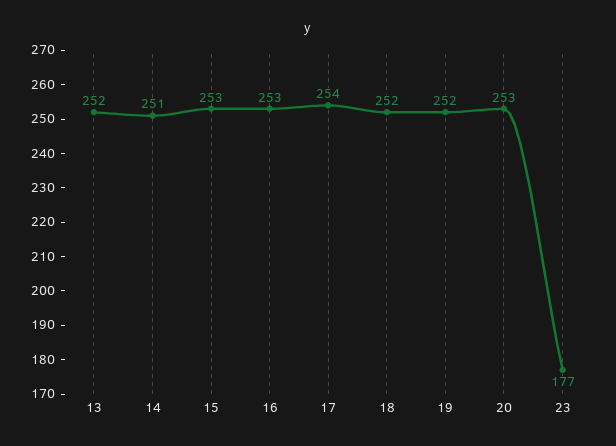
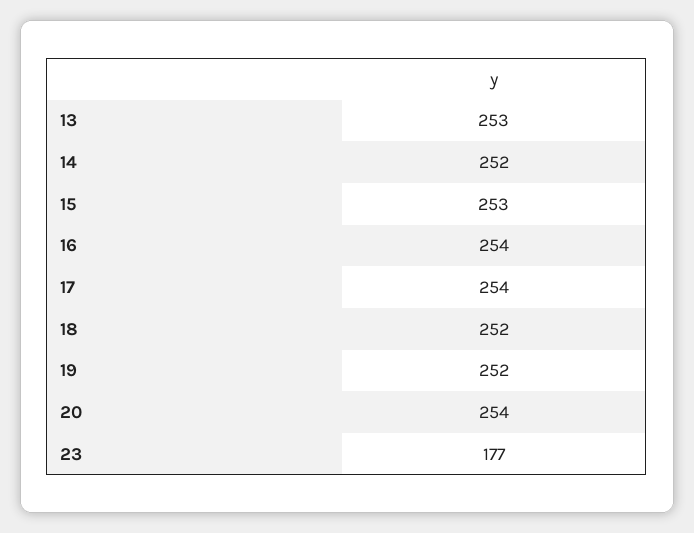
13: 252 -> 253
14: 251 -> 252
16: 253 -> 254
20: 253 -> 254

